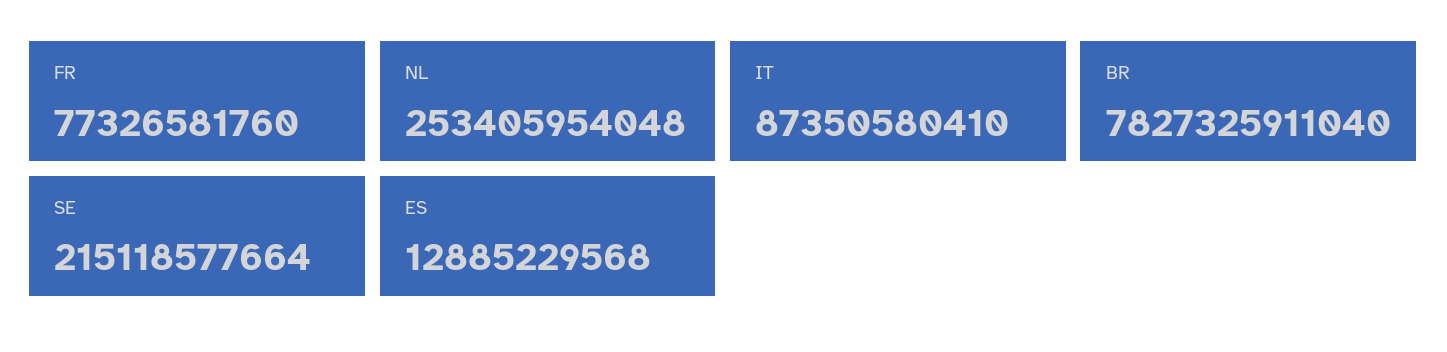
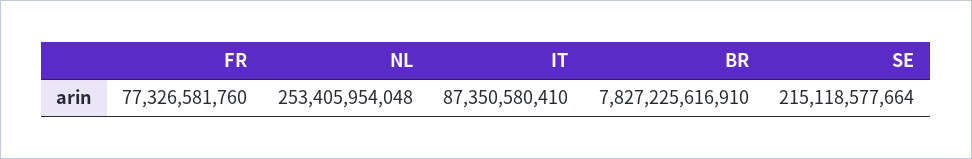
BR: 7827325911040 -> 7827225616910
ES: 12885229568 -> none

